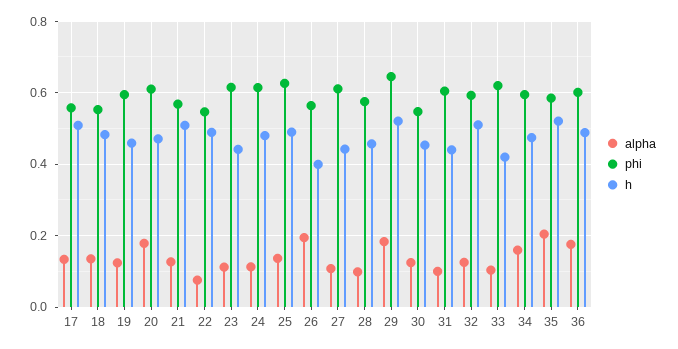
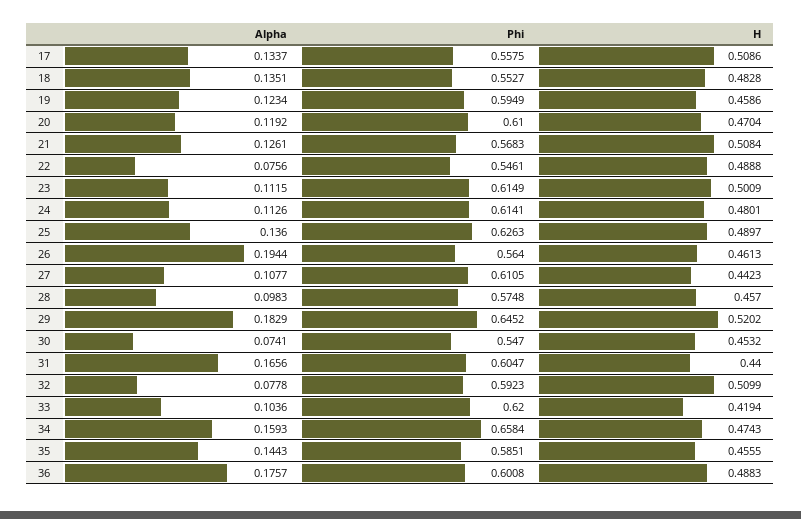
alpha, 20: 0.18 -> 0.1192
h, 23: 0.44 -> 0.5009
h, 26: 0.4 -> 0.4613
alpha, 30: 0.12 -> 0.0741
alpha, 31: 0.1 -> 0.1656
alpha, 32: 0.12 -> 0.0778
phi, 34: 0.6 -> 0.6584
alpha, 35: 0.2 -> 0.1443
h, 35: 0.52 -> 0.4555

